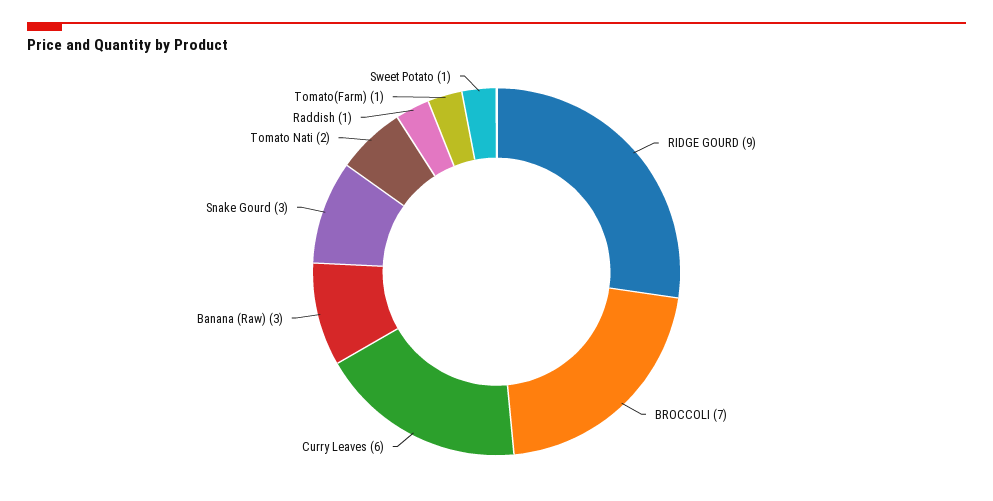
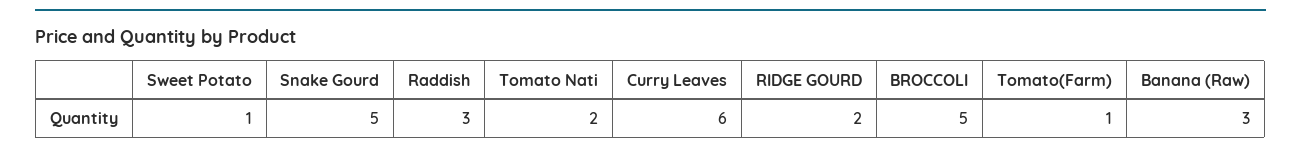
RIDGE GOURD: 9 -> 2
BROCCOLI: 7 -> 5
Snake Gourd: 3 -> 5
Raddish: 1 -> 3

